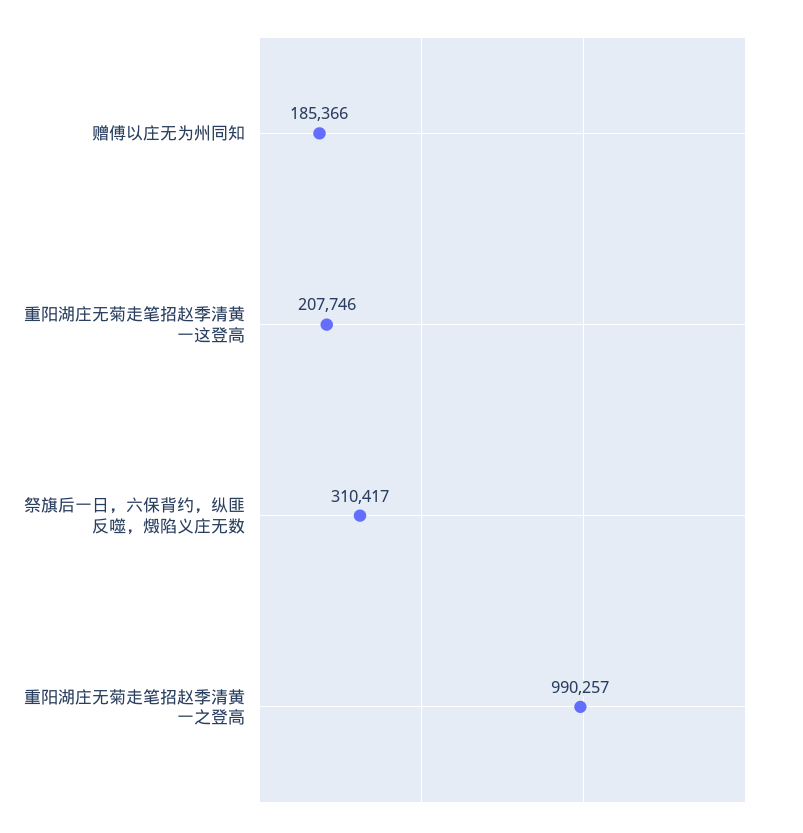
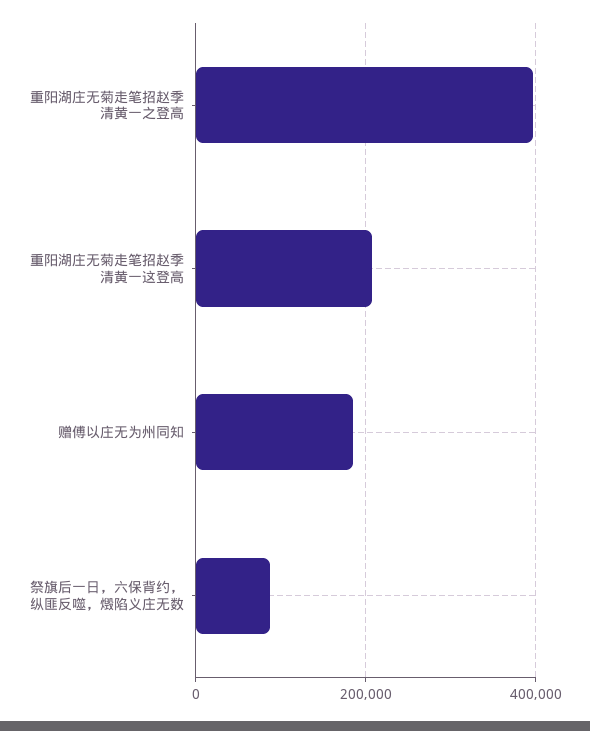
祭旗后一日，六保背约，纵匪反噬，燬陷义庄无数: 310417 -> 80000
重阳湖庄无菊走笔招赵季清黄一之登高: 990257 -> 400000

